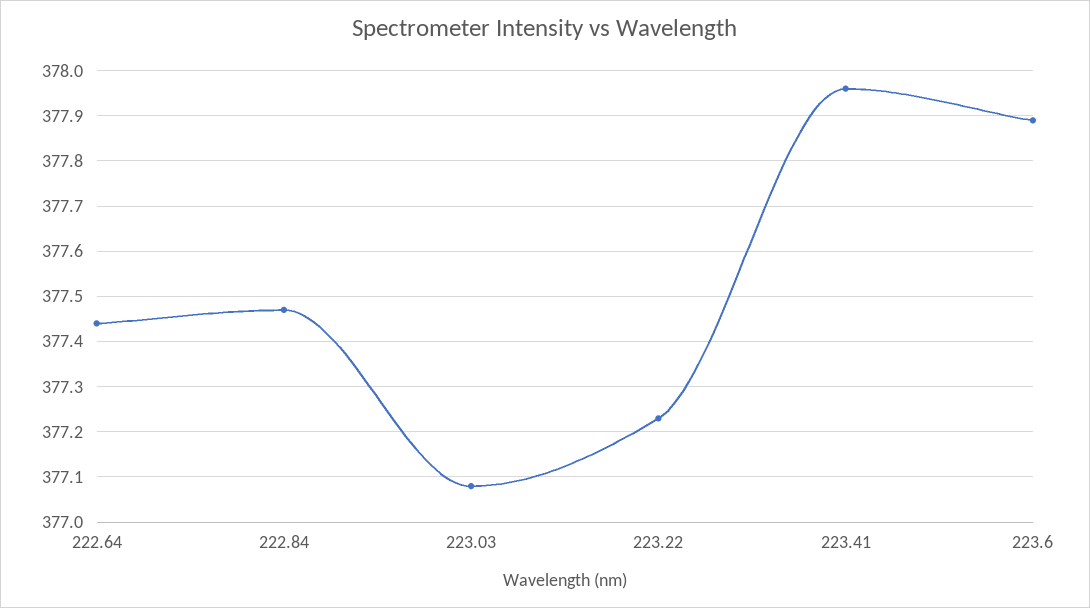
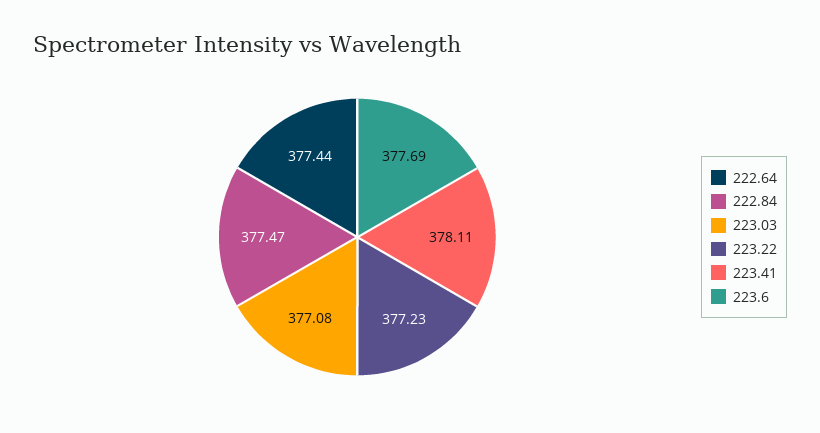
223.41: 377.95 -> 378.11
223.6: 377.9 -> 377.69

